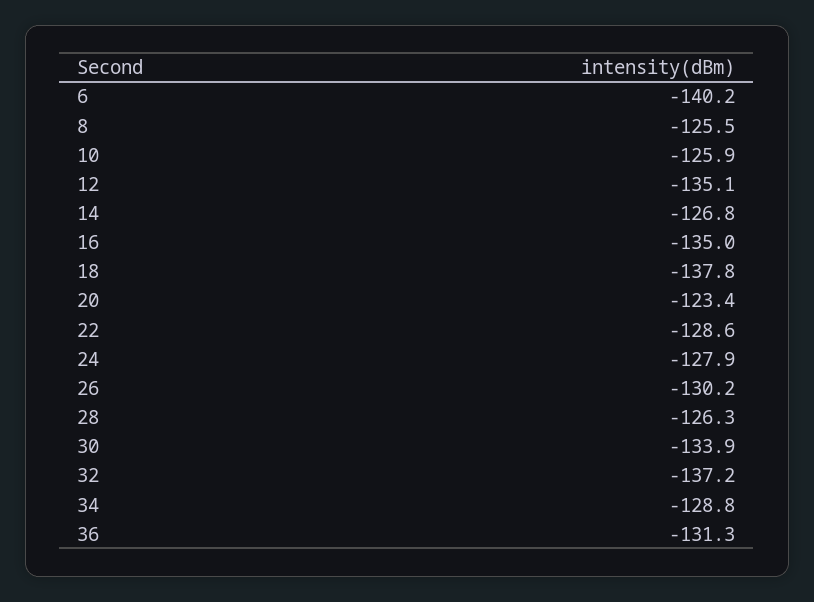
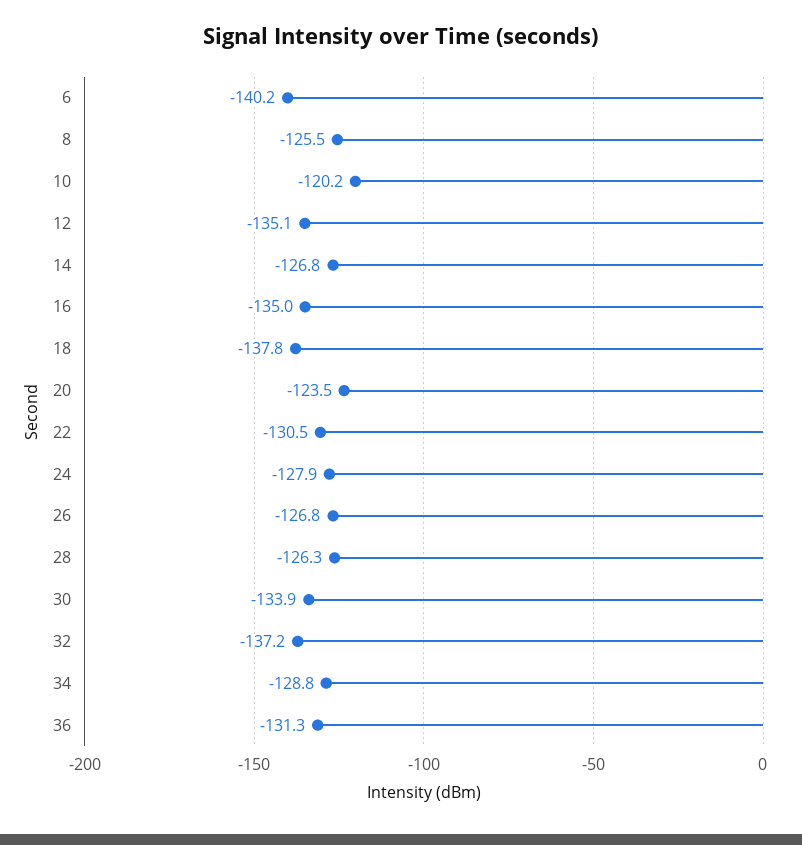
10: -125.9 -> -120.2
20: -123.4 -> -123.5
22: -128.6 -> -130.5
26: -130.2 -> -126.8

